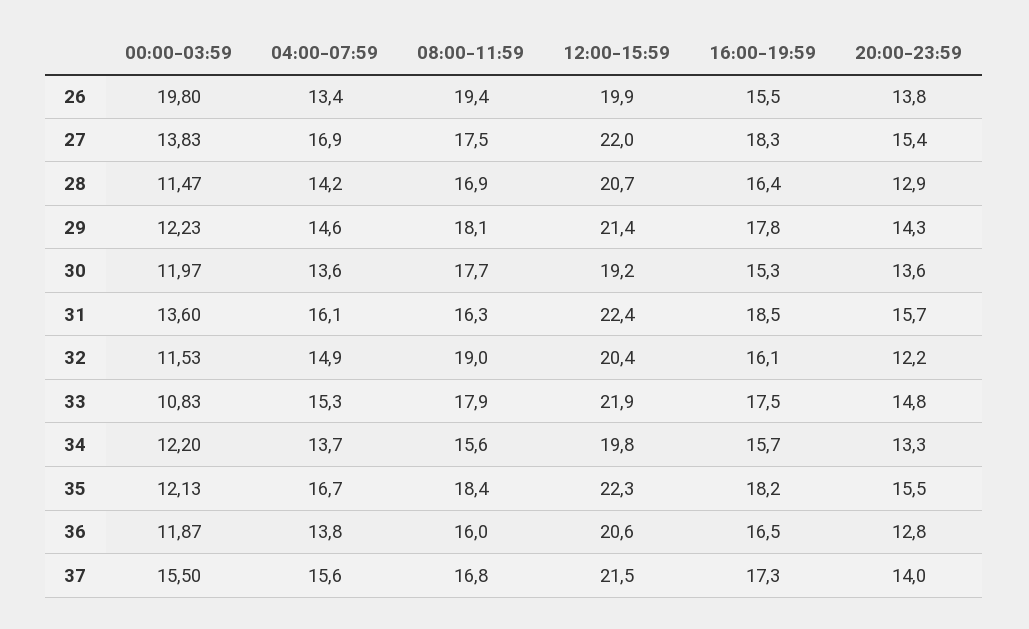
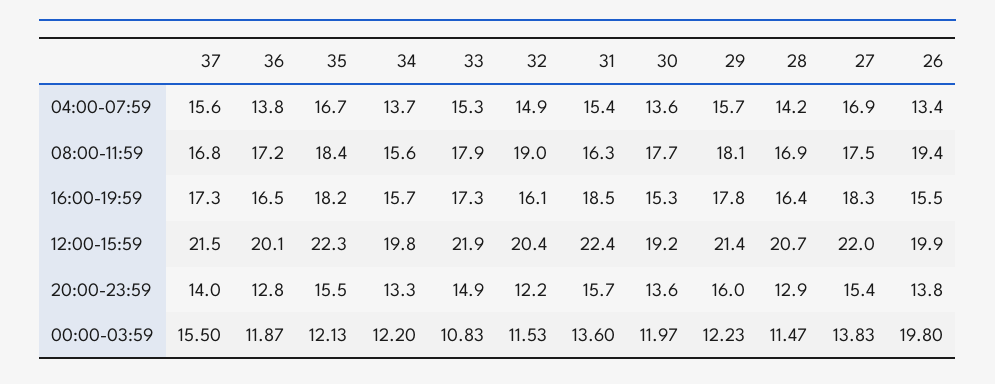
04:00-07:59, 29: 14.6 -> 15.7
20:00-23:59, 29: 14.3 -> 16
04:00-07:59, 31: 16.1 -> 15.4
16:00-19:59, 33: 17.5 -> 17.3
20:00-23:59, 33: 14.8 -> 14.9
08:00-11:59, 36: 16 -> 17.2
12:00-15:59, 36: 20.6 -> 20.1

